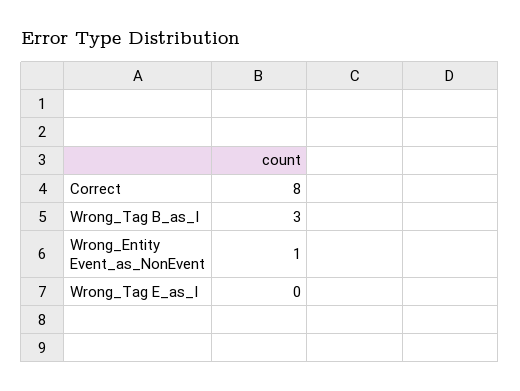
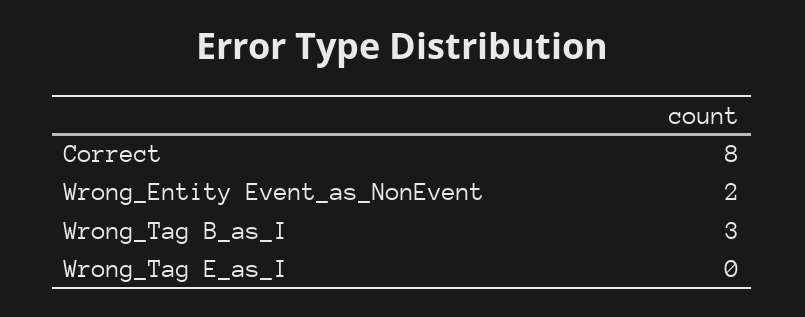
Wrong_Entity Event_as_NonEvent: 1 -> 2

